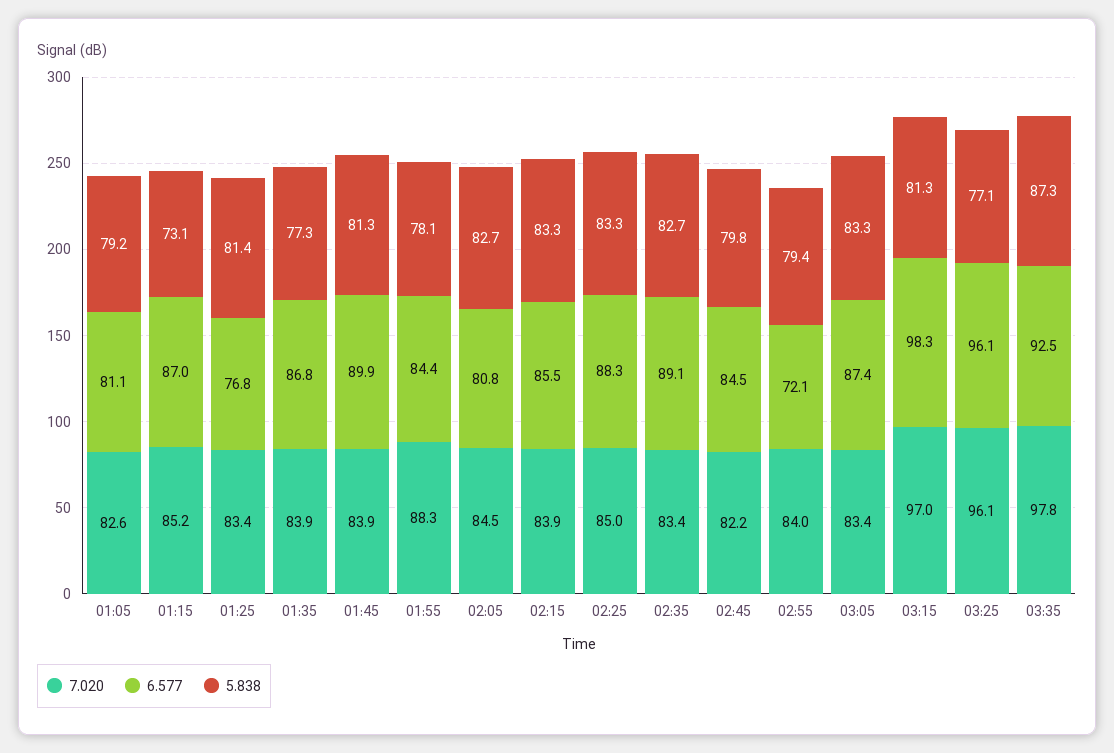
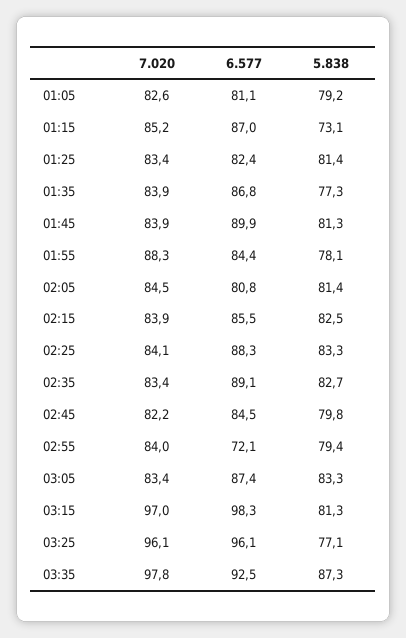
6.577, 01:25: 76.8 -> 82.4
5.838, 02:05: 82.7 -> 81.4
5.838, 02:15: 83.3 -> 82.5
7.020, 02:25: 85 -> 84.1

